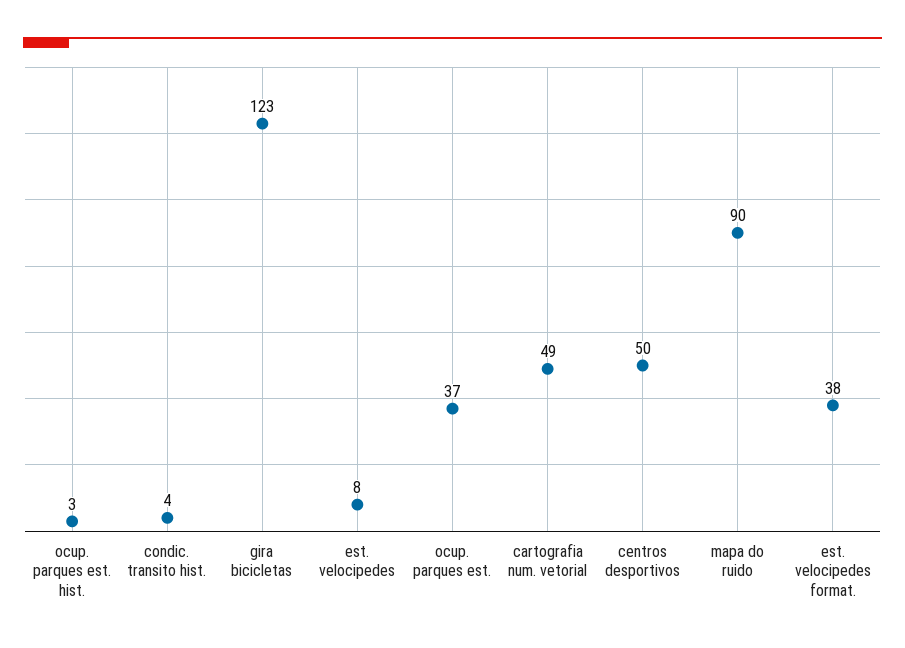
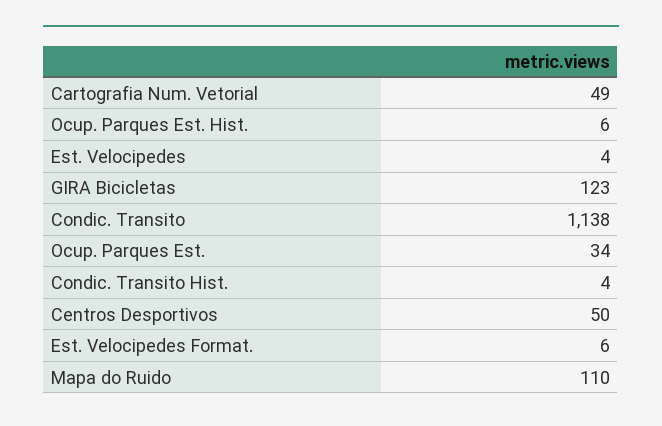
ocup. parques est. hist.: 3 -> 6
est. velocipedes: 8 -> 4
ocup. parques est.: 37 -> 34
mapa do ruido: 90 -> 110
est. velocipedes format.: 38 -> 6
Condic. Transito: none -> 1138

